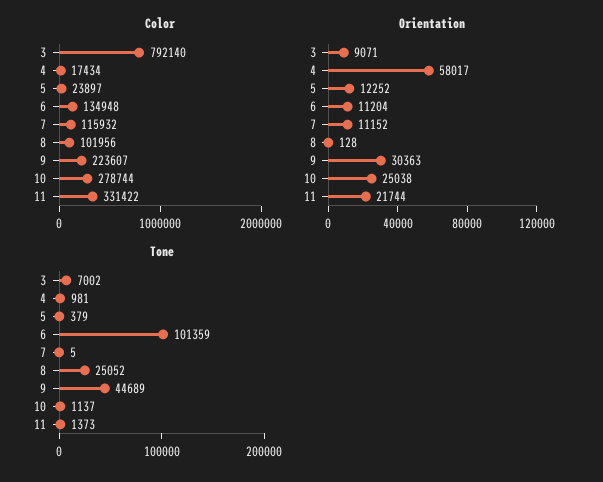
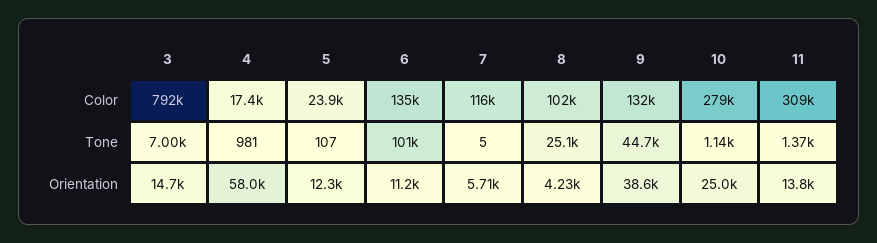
Color, 9: 223607 -> 132000
Color, 11: 331422 -> 309000
Orientation, 3: 9071 -> 14700
Orientation, 7: 11152 -> 5710
Orientation, 8: 128 -> 4230
Orientation, 9: 30363 -> 38600
Orientation, 11: 21744 -> 13800
Tone, 5: 379 -> 107

